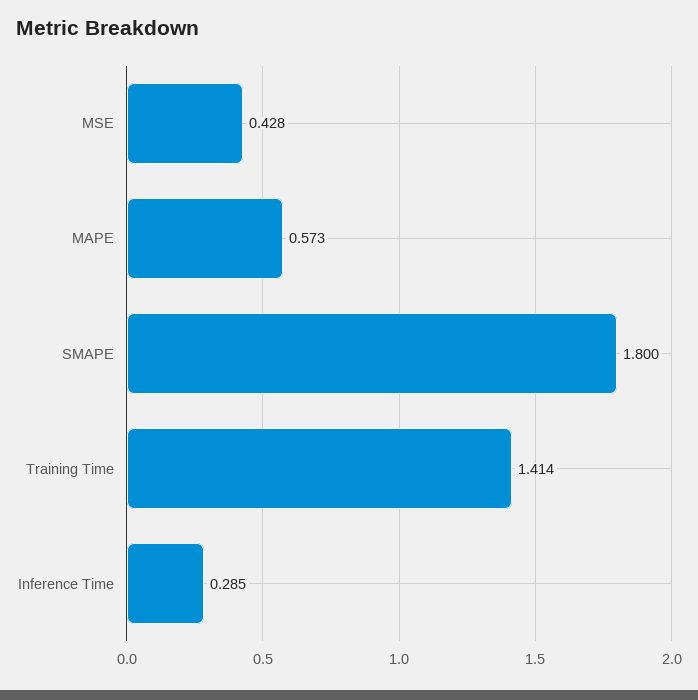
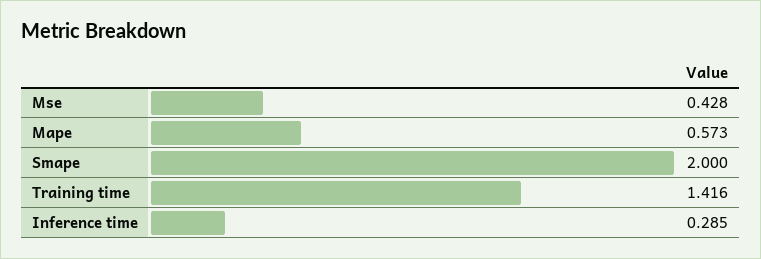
SMAPE: 1.8 -> 2
Training Time: 1.414 -> 1.416

